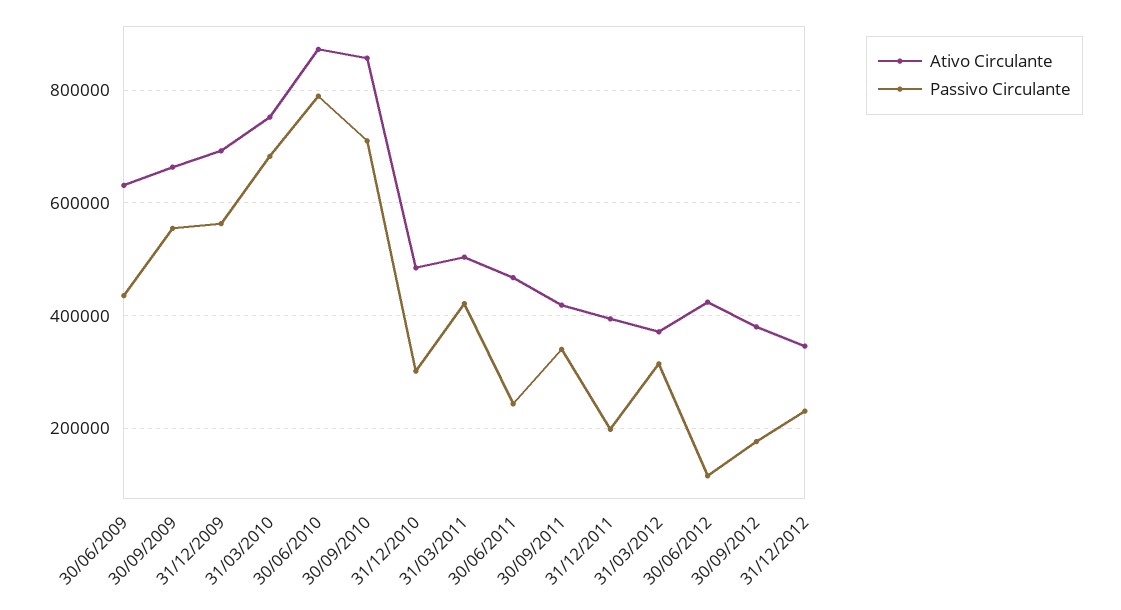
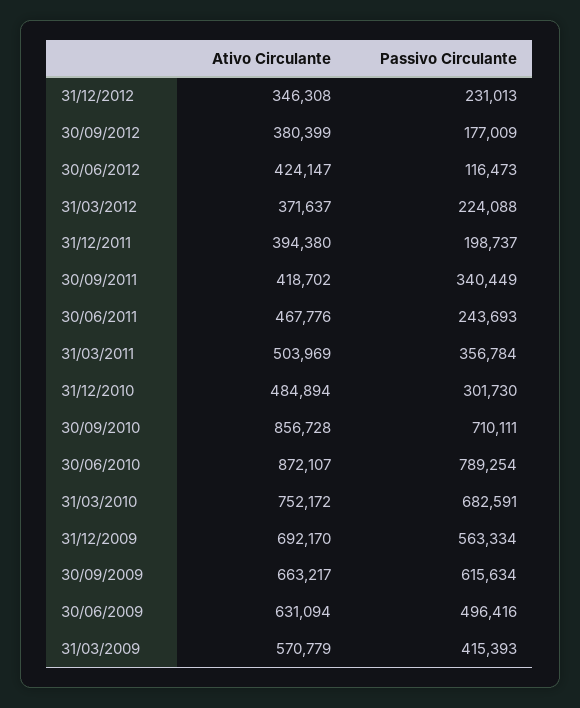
Passivo Circulante, 30/06/2009: 440000 -> 496416
Passivo Circulante, 30/09/2009: 560000 -> 615634
Passivo Circulante, 31/03/2011: 420000 -> 356784
Passivo Circulante, 31/03/2012: 320000 -> 224088
Ativo Circulante, 31/03/2009: none -> 570779
Passivo Circulante, 31/03/2009: none -> 415393

